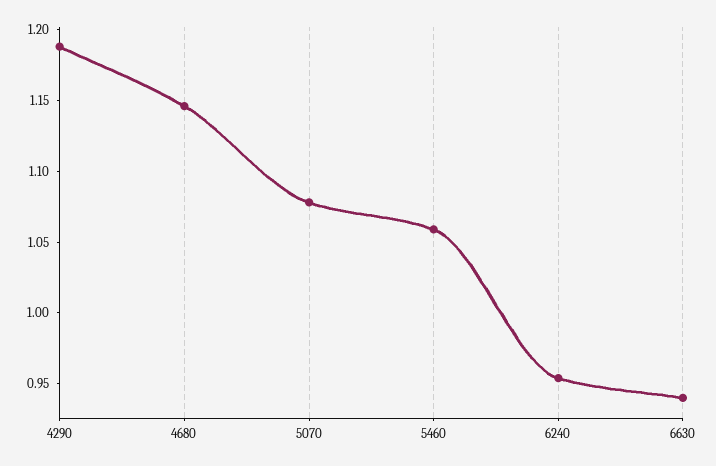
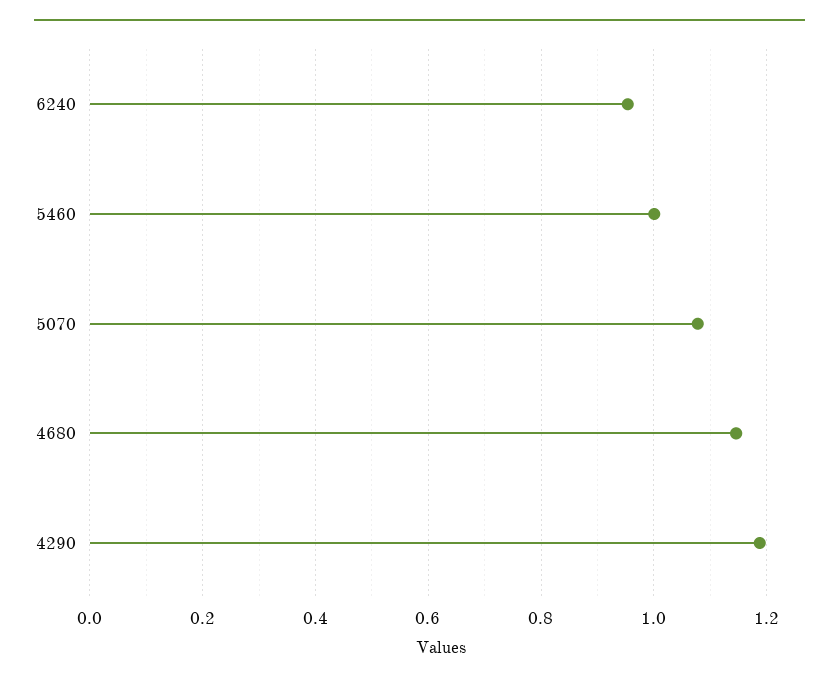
5460: 1.06 -> 1
6630: 0.94 -> none

